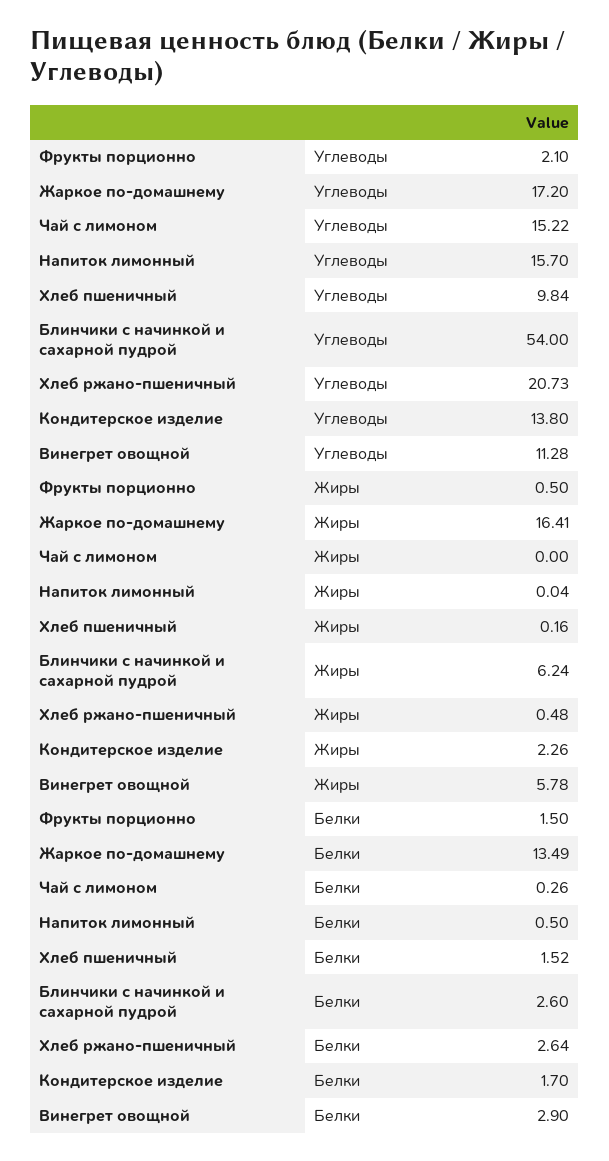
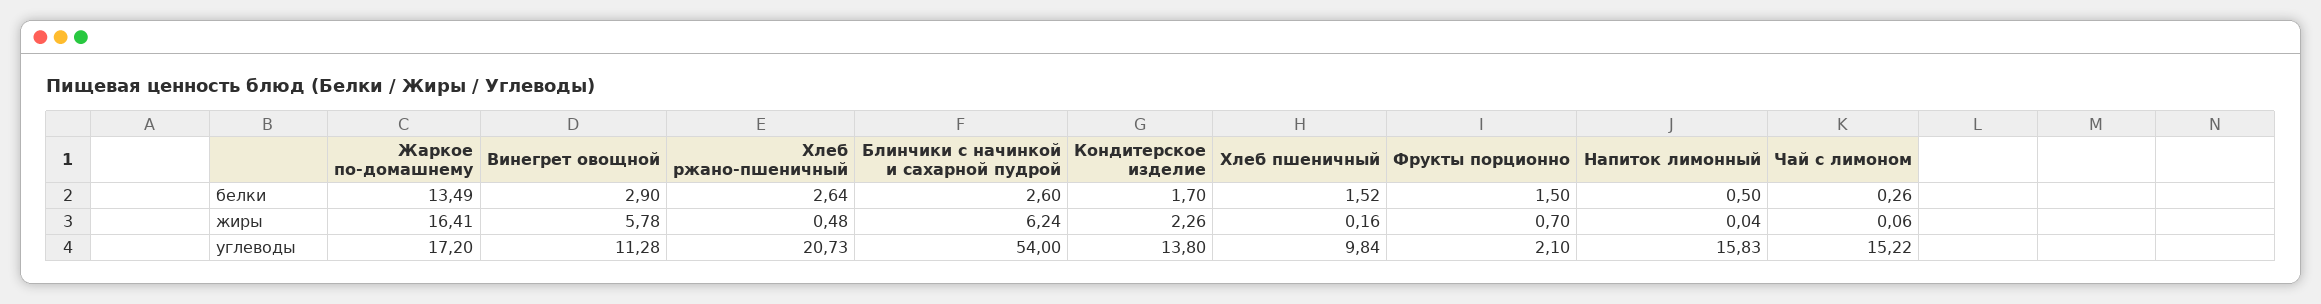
Напиток лимонный, Углеводы: 15.7 -> 15.83
Фрукты порционно, Жиры: 0.5 -> 0.7
Чай с лимоном, Жиры: 0 -> 0.06

